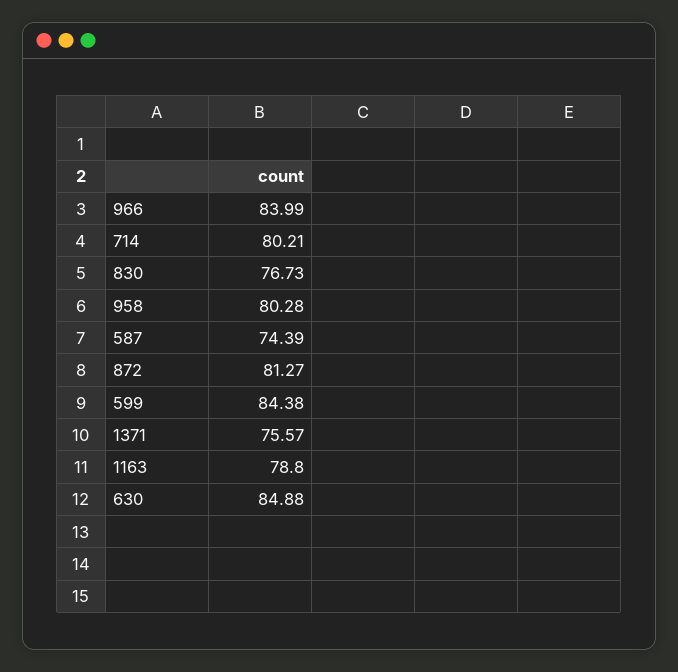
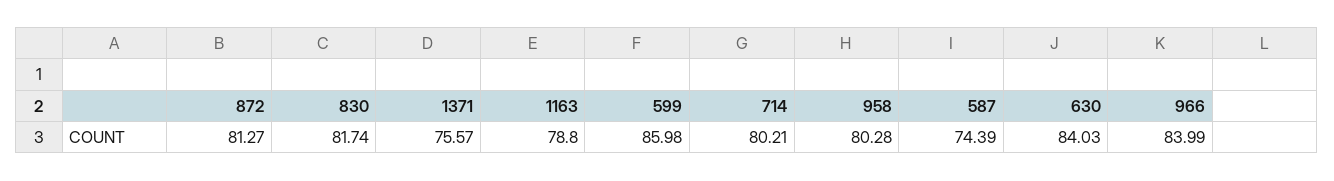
830: 76.73 -> 81.74
599: 84.38 -> 85.98
630: 84.88 -> 84.03

